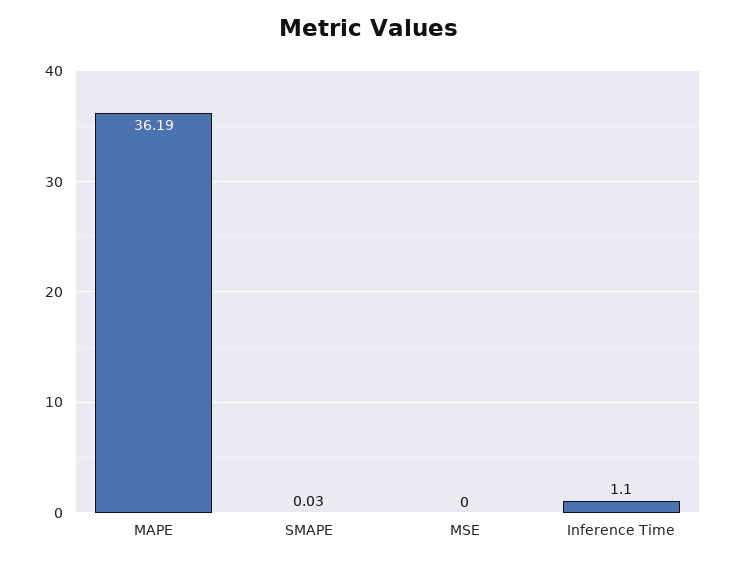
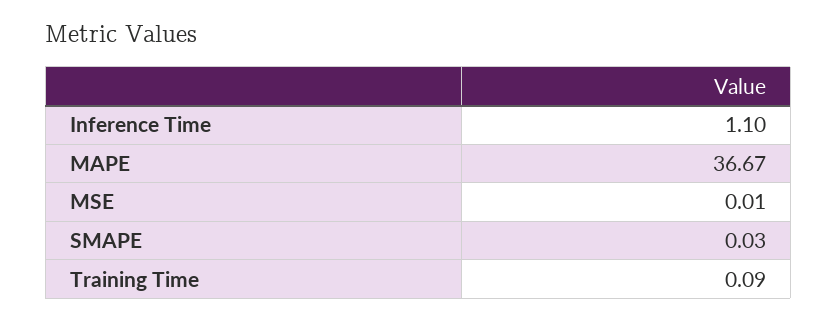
MAPE: 36.19 -> 36.67
MSE: 0 -> 0.01
Training Time: none -> 0.09

